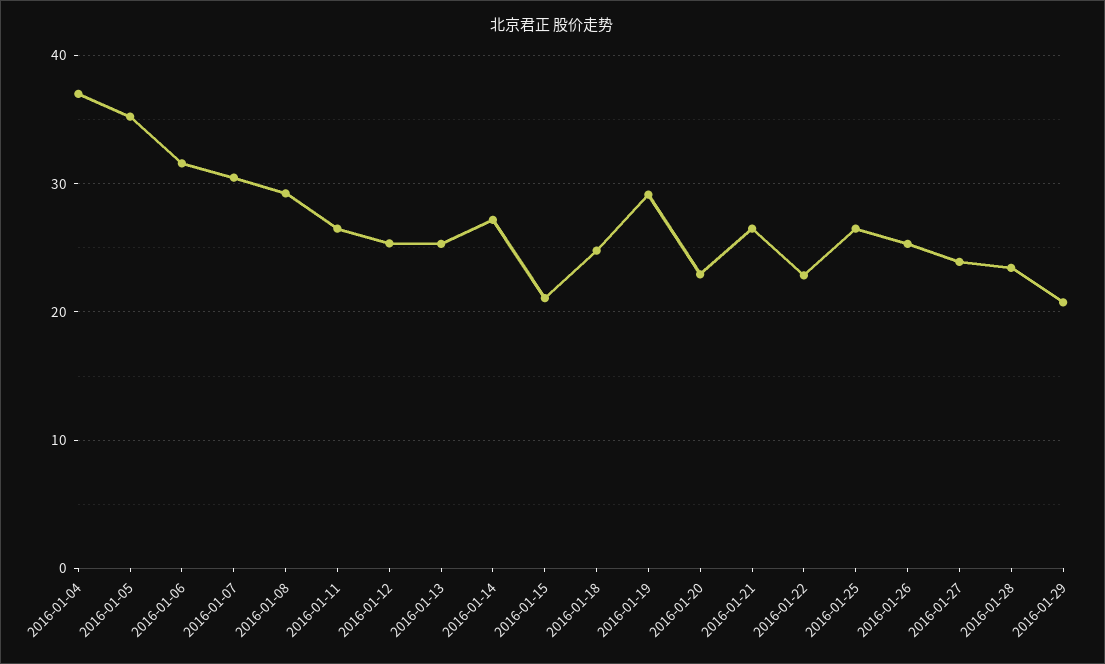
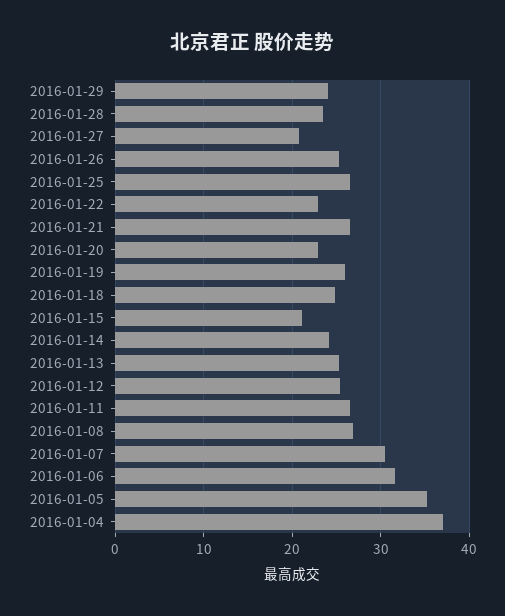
2016-01-08: 29 -> 27
2016-01-14: 27 -> 24
2016-01-19: 29 -> 26
2016-01-27: 24 -> 21
2016-01-29: 21 -> 24

